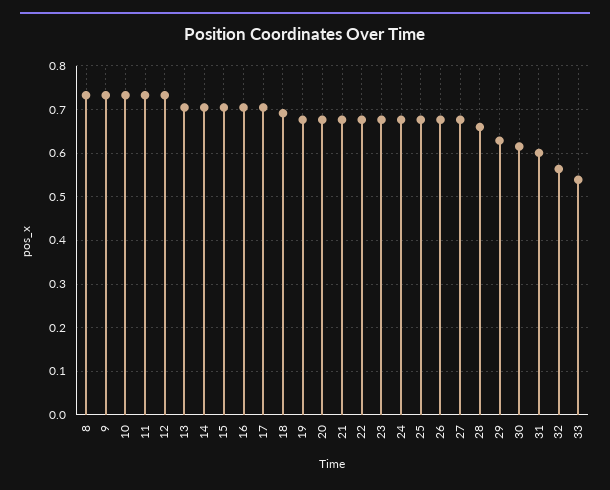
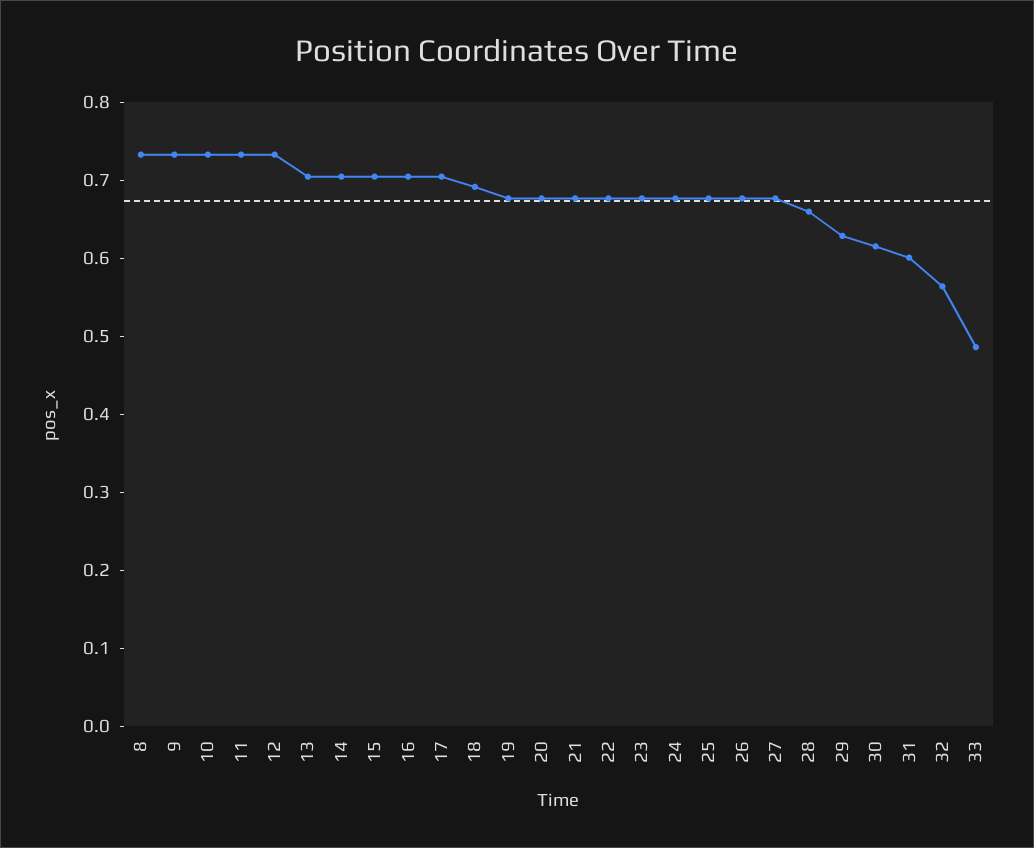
33: 0.54 -> 0.48

